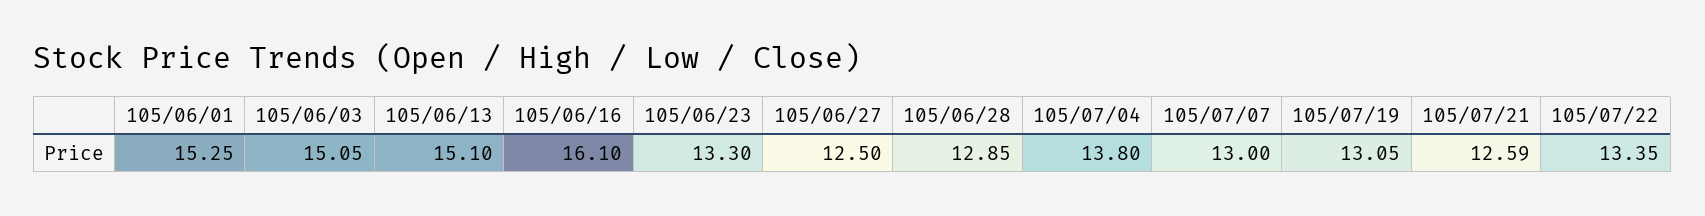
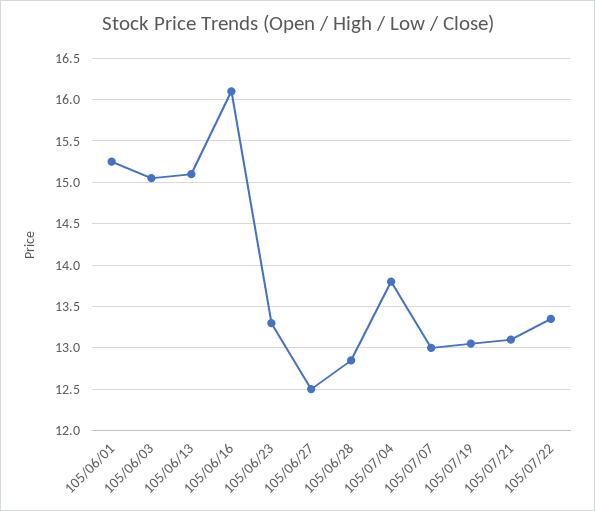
105/07/21: 12.59 -> 13.1

